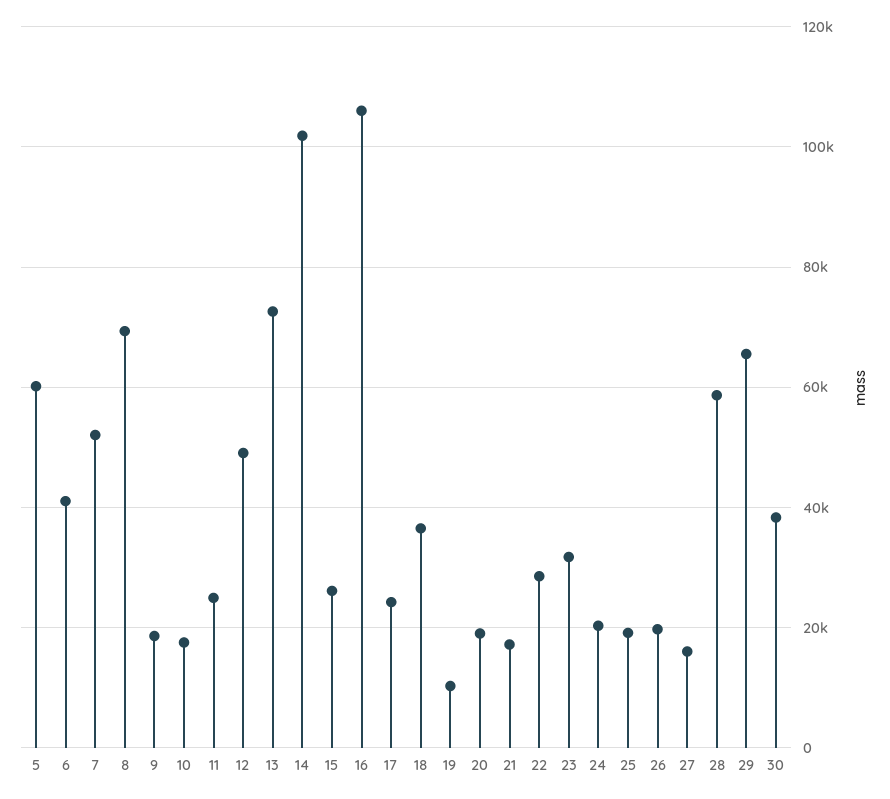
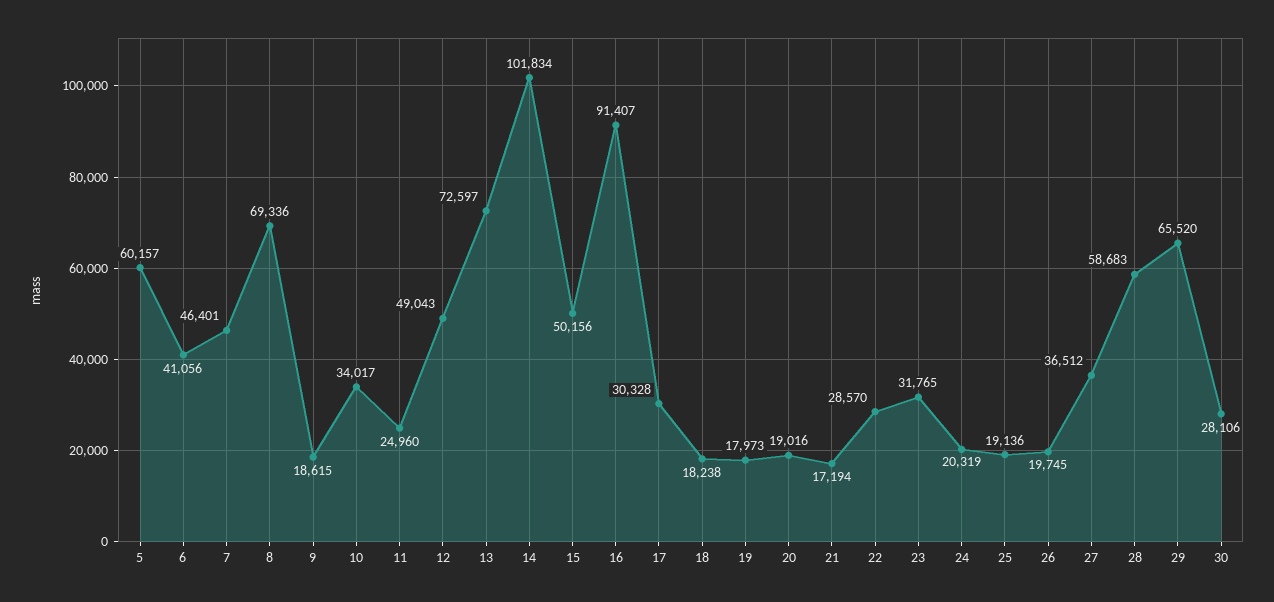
7: 52000 -> 46401
10: 18000 -> 34017
15: 26000 -> 50156
16: 106000 -> 91407
17: 24000 -> 30328
18: 36000 -> 18238
19: 10000 -> 17973
27: 16000 -> 36512
30: 38000 -> 28106

